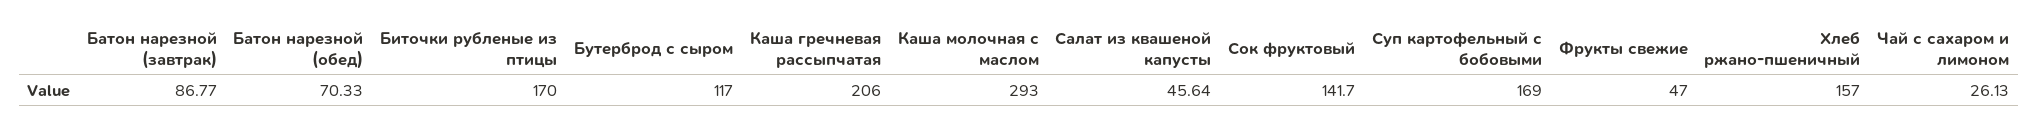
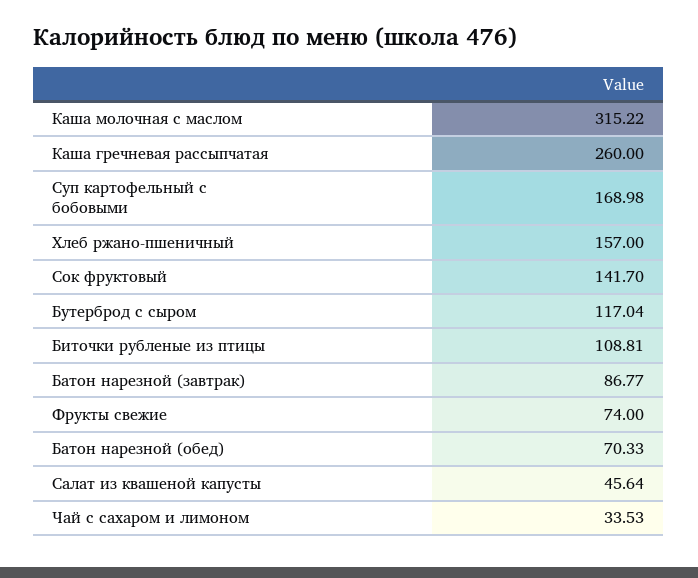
Биточки рубленые из птицы: 170 -> 108.81
Бутерброд с сыром: 117 -> 117.04
Каша гречневая рассыпчатая: 206 -> 260
Каша молочная с маслом: 293 -> 315.22
Суп картофельный с бобовыми: 169 -> 168.98
Фрукты свежие: 47 -> 74
Чай с сахаром и лимоном: 26.13 -> 33.53

